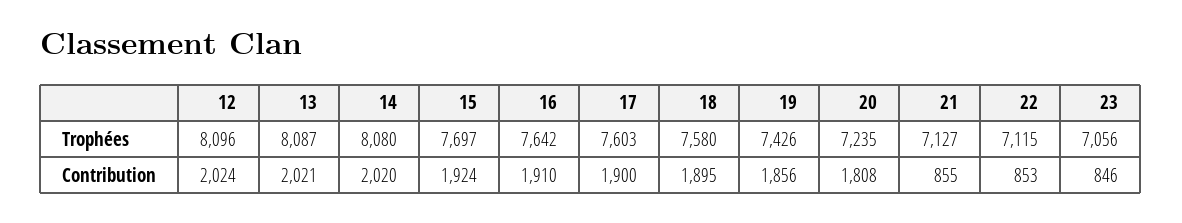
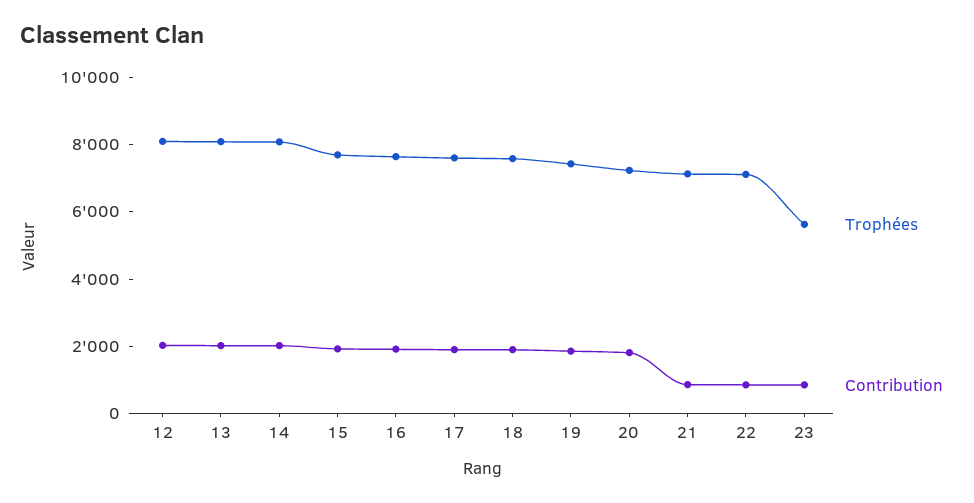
Trophées, 23: 7056 -> 5500

